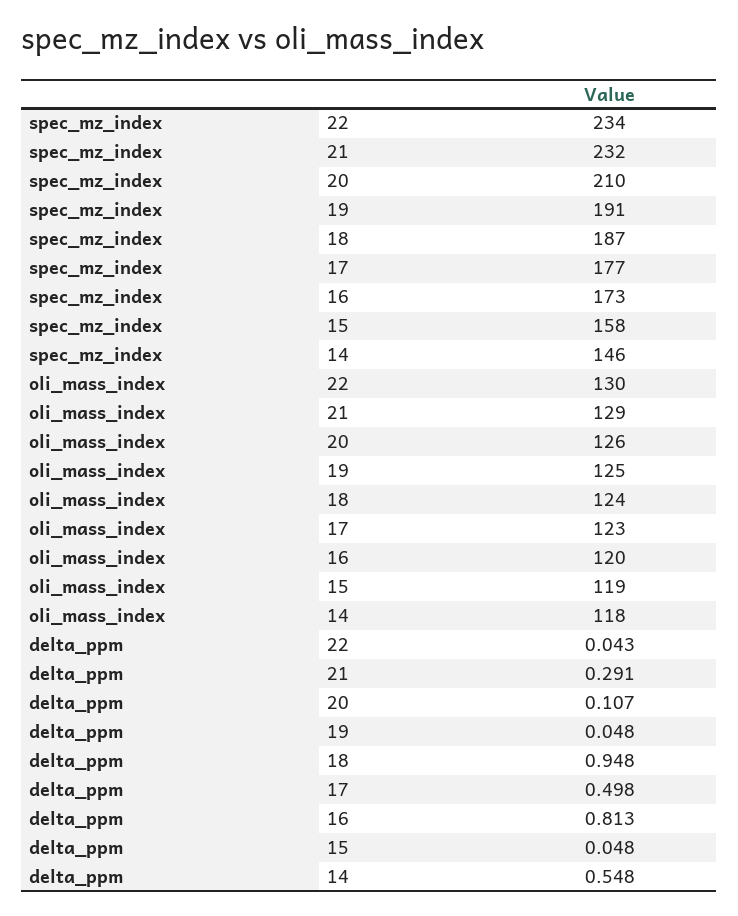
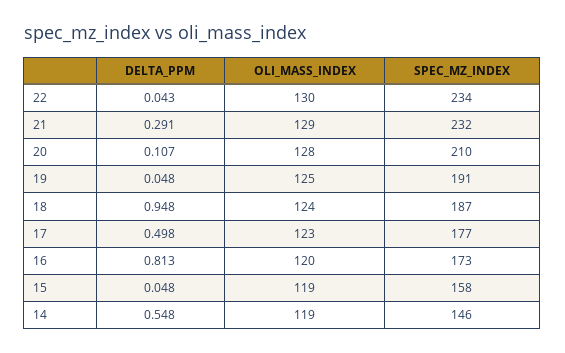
oli_mass_index, 20: 126 -> 128
oli_mass_index, 14: 118 -> 119

